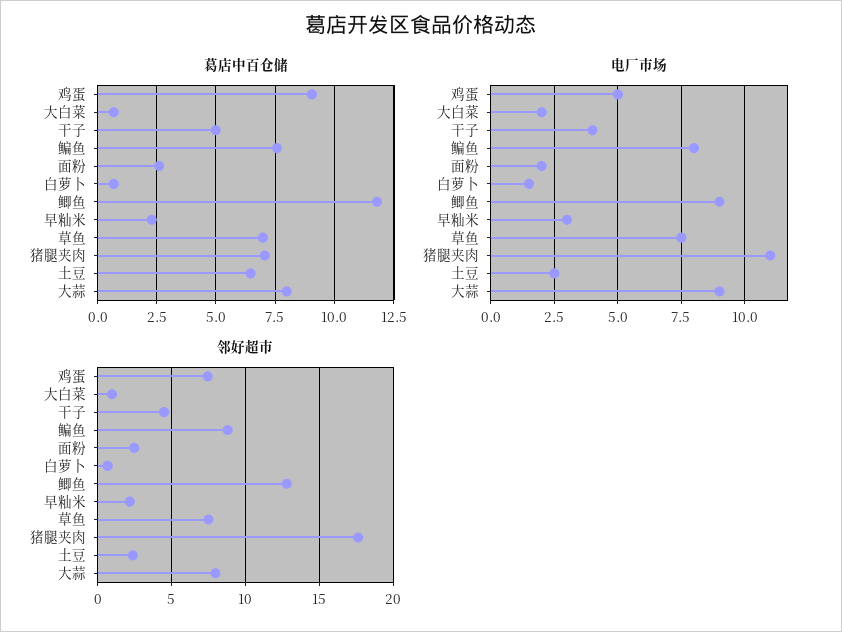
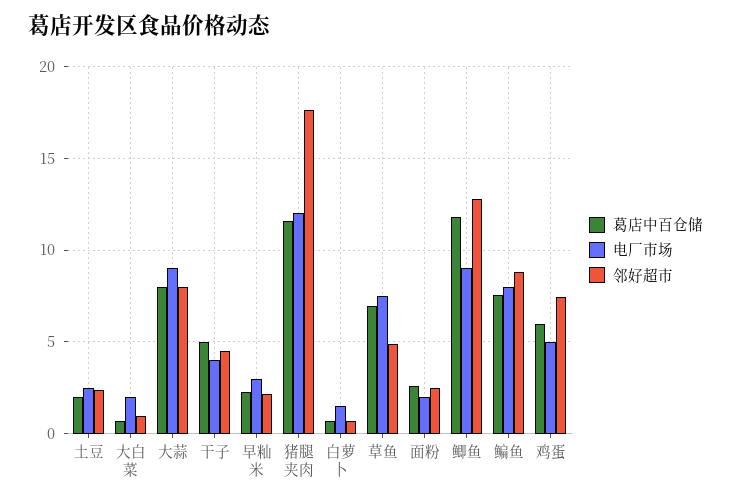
葛店中百仓储, 鸡蛋: 9 -> 6
葛店中百仓储, 猪腿夹肉: 7 -> 11.5
葛店中百仓储, 土豆: 6.5 -> 2
电厂市场, 猪腿夹肉: 11 -> 12
邻好超市, 草鱼: 7.5 -> 5

